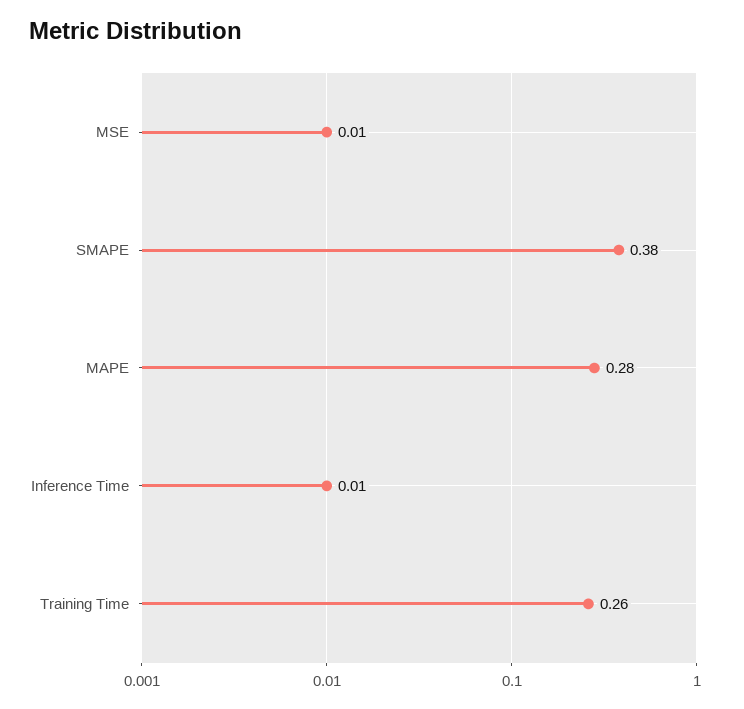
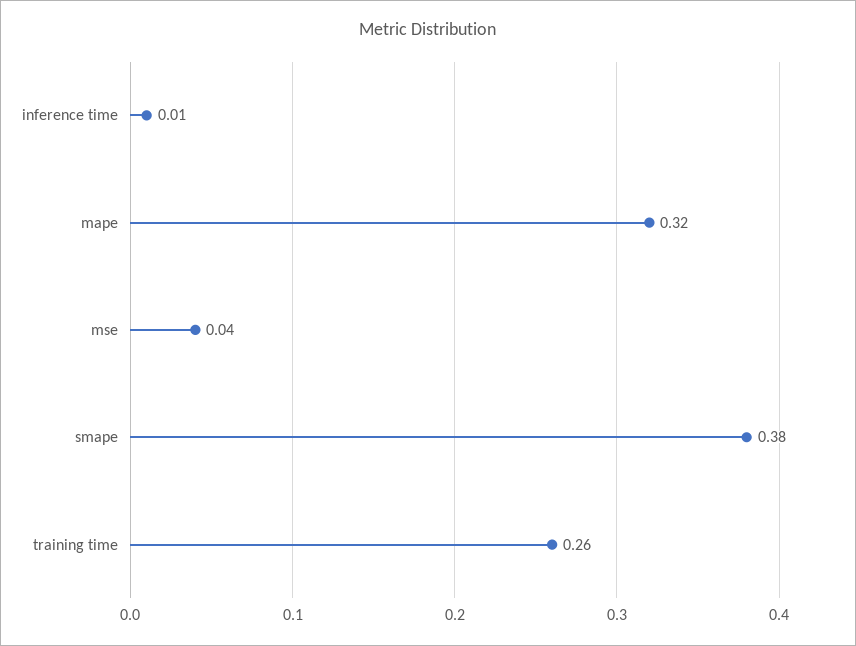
MSE: 0.01 -> 0.04
MAPE: 0.28 -> 0.32

